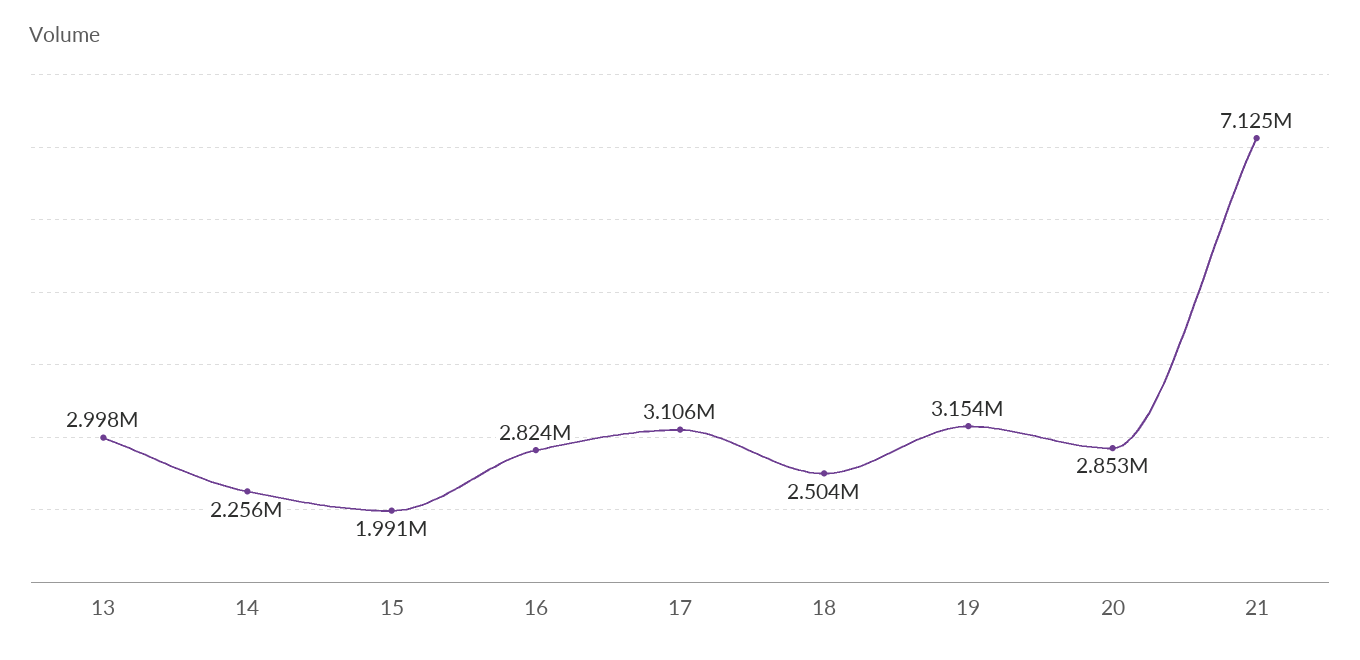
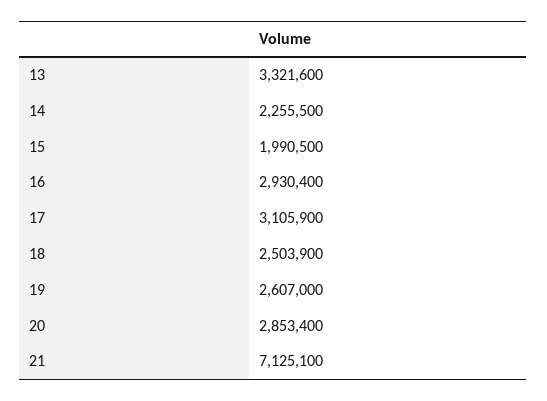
13: 2998000 -> 3321600
16: 2824000 -> 2930400
19: 3154000 -> 2607000

